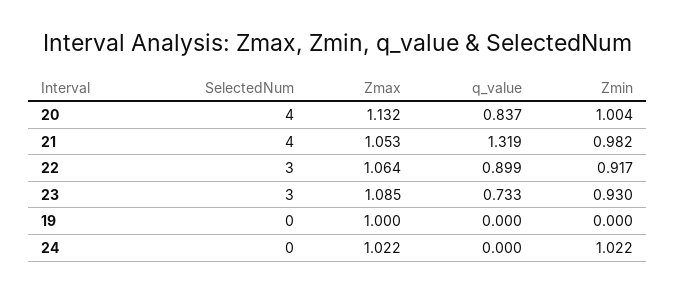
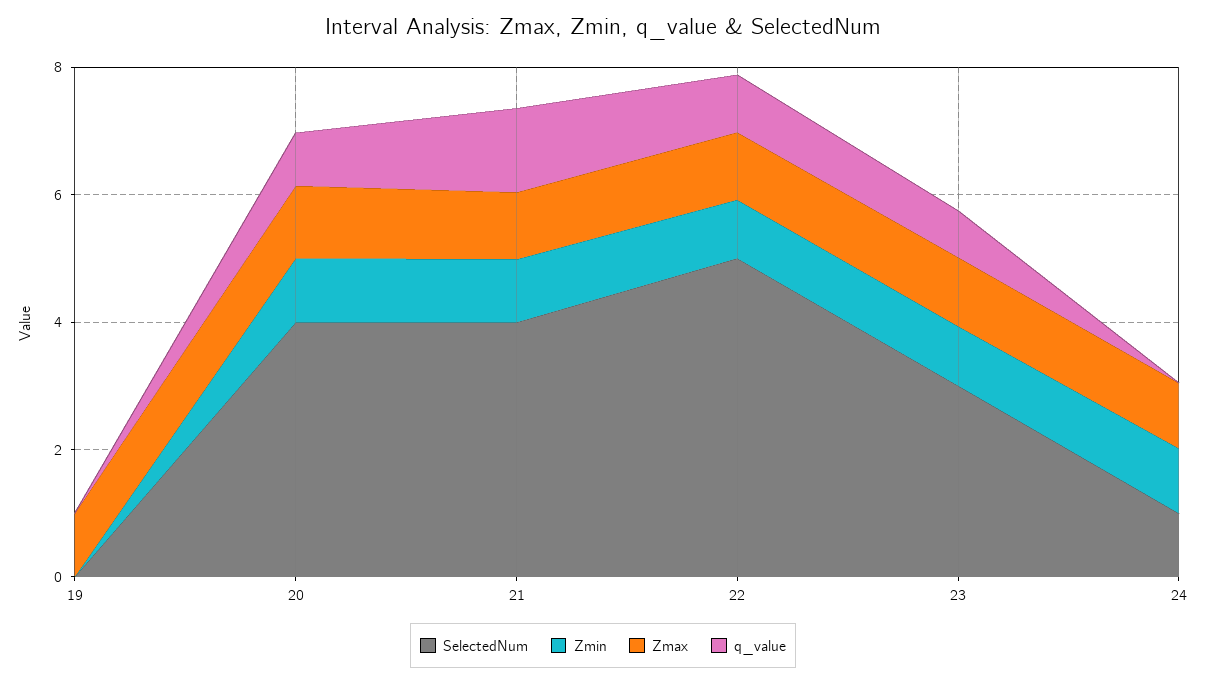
SelectedNum, 22: 3 -> 5
SelectedNum, 24: 0 -> 1

